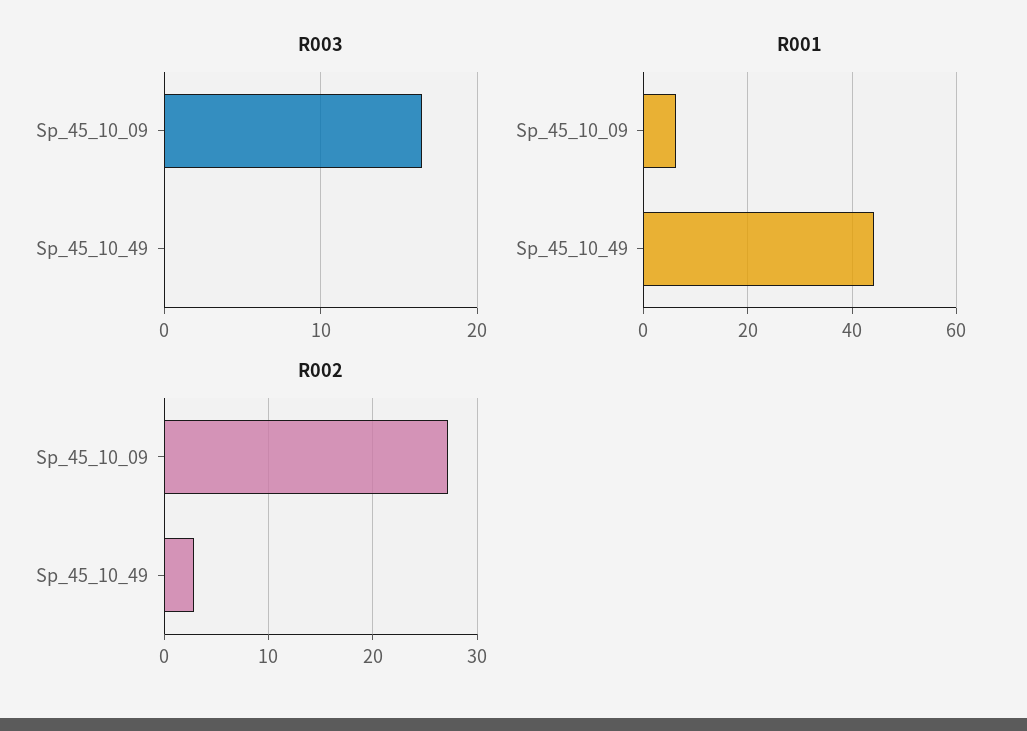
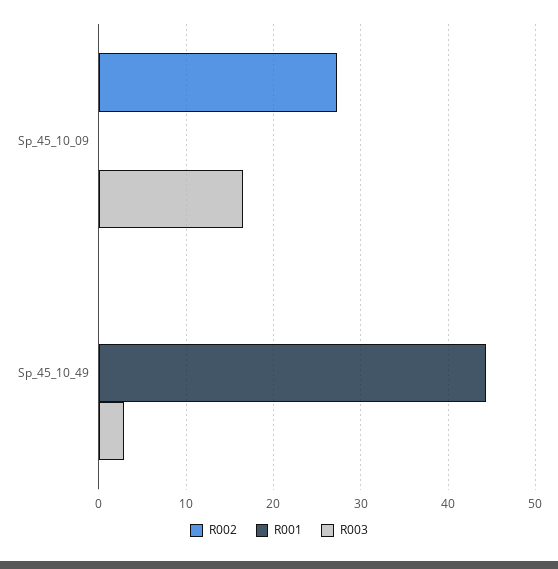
R003, Sp_45_10_49: 0 -> 3
R001, Sp_45_10_09: 6 -> 0
R002, Sp_45_10_49: 3 -> 0

